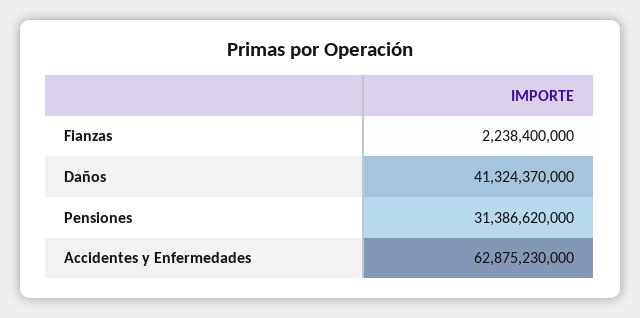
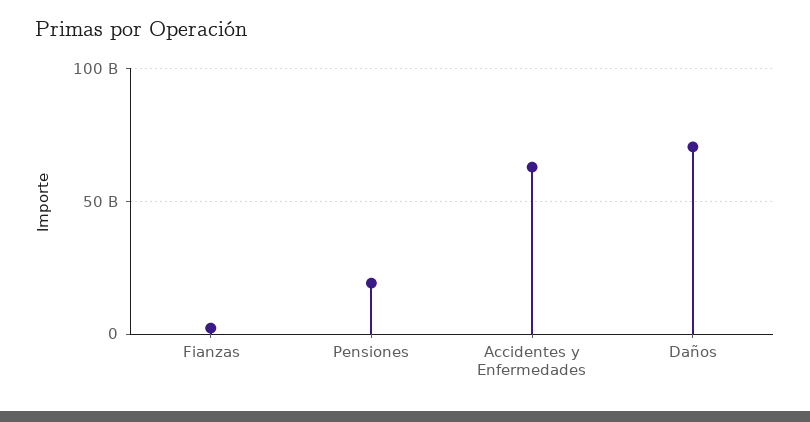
Daños: 41324370000 -> 70000000000
Pensiones: 31386620000 -> 20000000000

